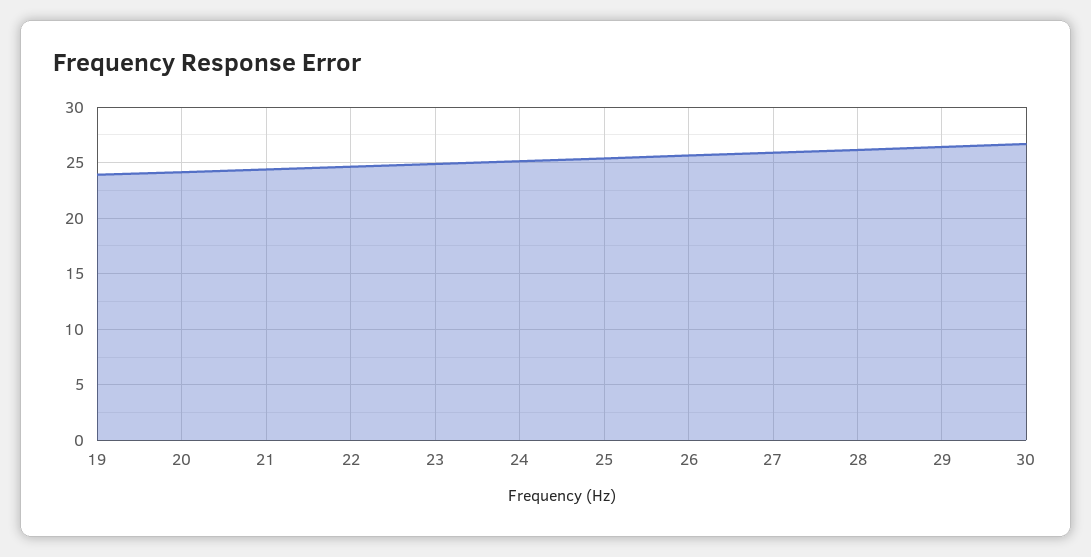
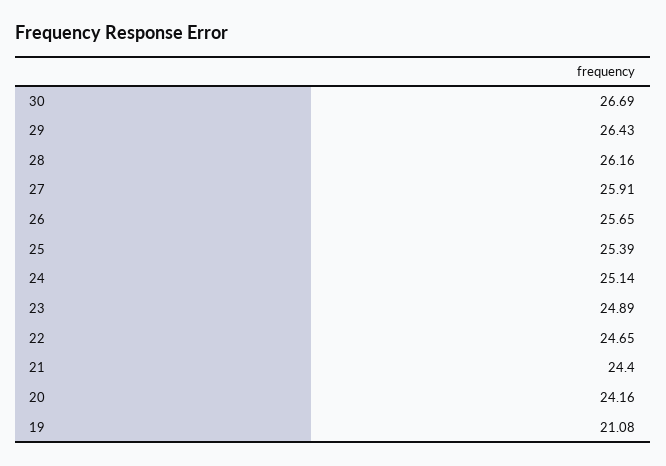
19: 24 -> 21.08

